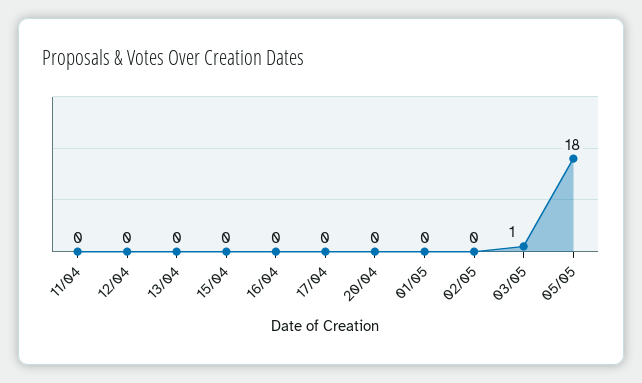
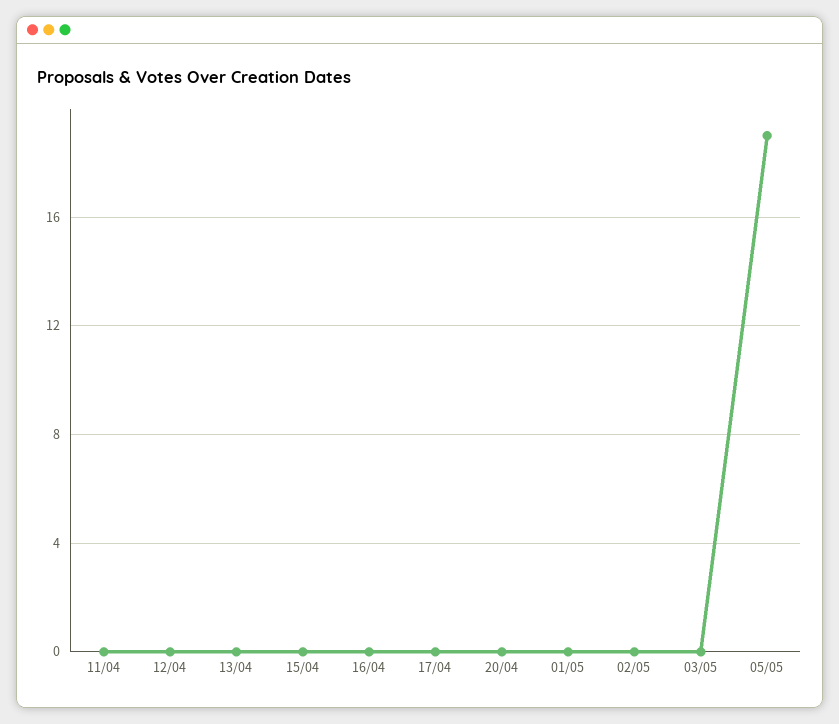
03/05: 1 -> 0
05/05: 18 -> 19

